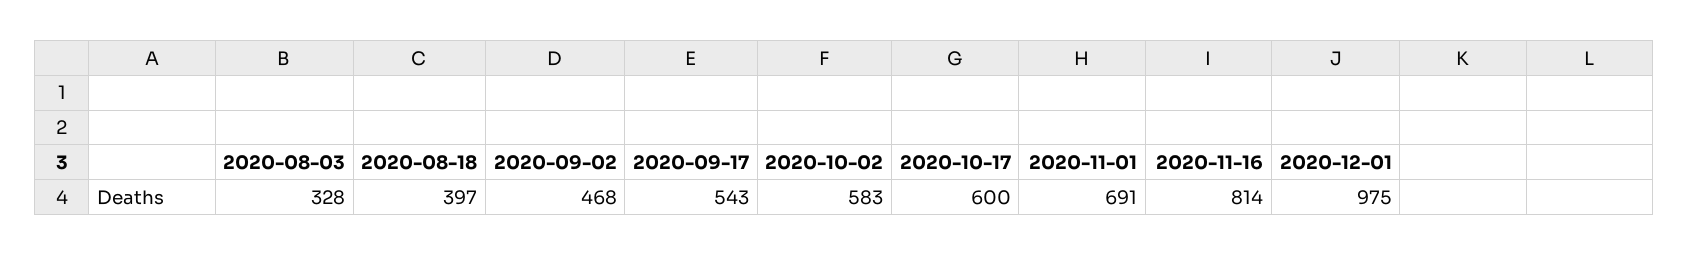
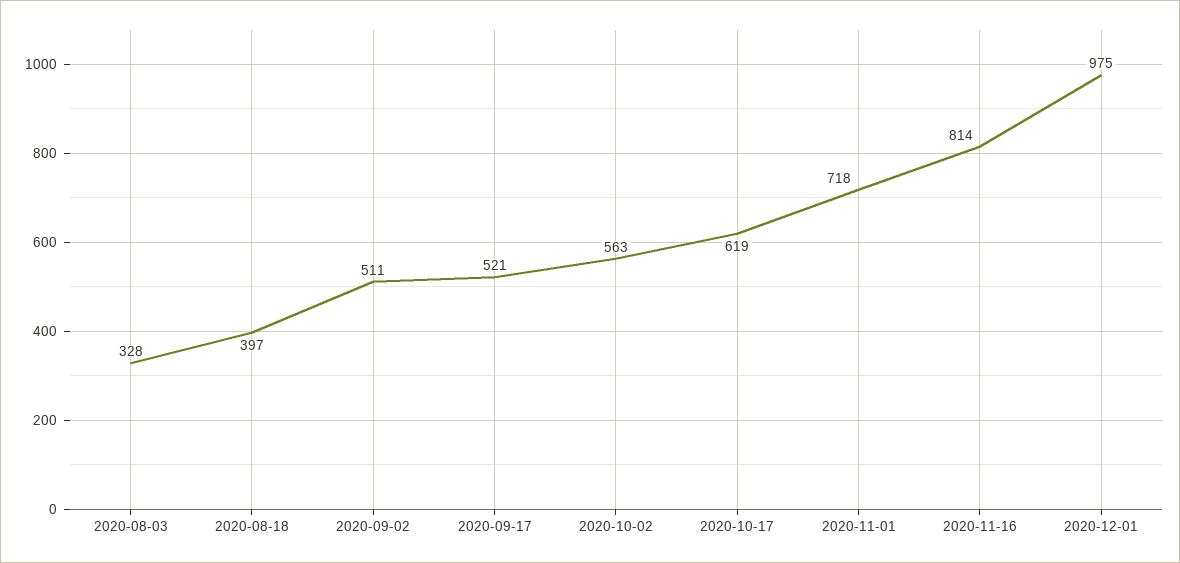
2020-09-02: 468 -> 511
2020-09-17: 543 -> 521
2020-10-02: 583 -> 563
2020-10-17: 600 -> 619
2020-11-01: 691 -> 718

